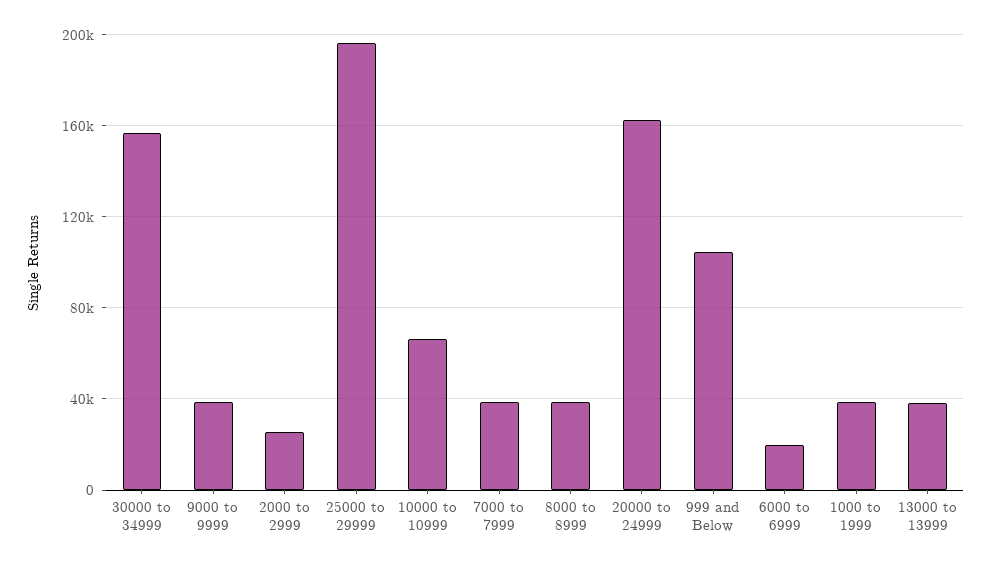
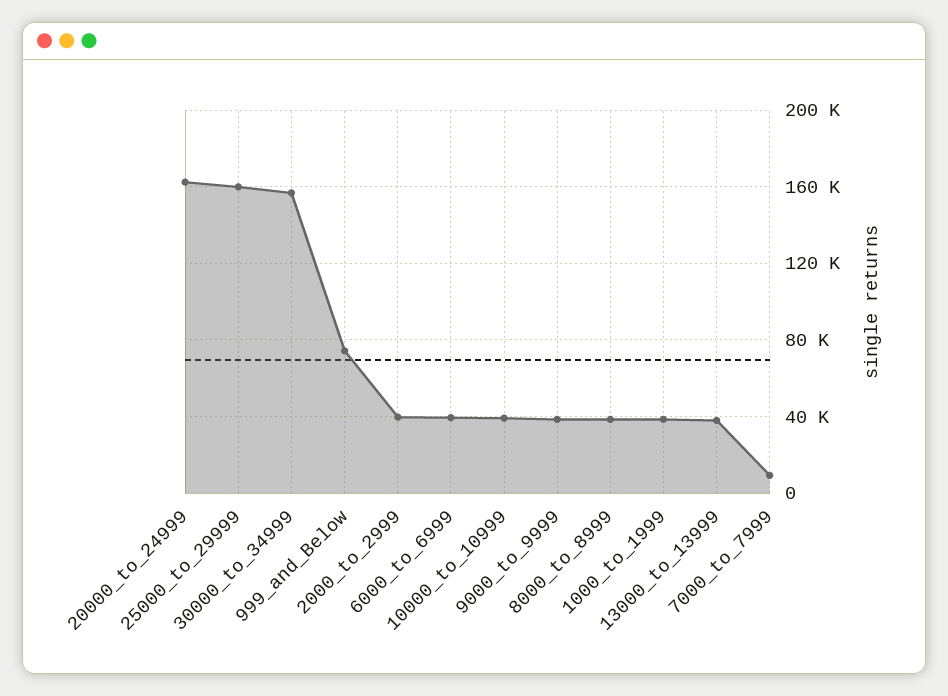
2000 to 2999: 25000 -> 40000
25000 to 29999: 195000 -> 160000
10000 to 10999: 65000 -> 40000
7000 to 7999: 40000 -> 10000
999 and Below: 105000 -> 75000
6000 to 6999: 20000 -> 40000

